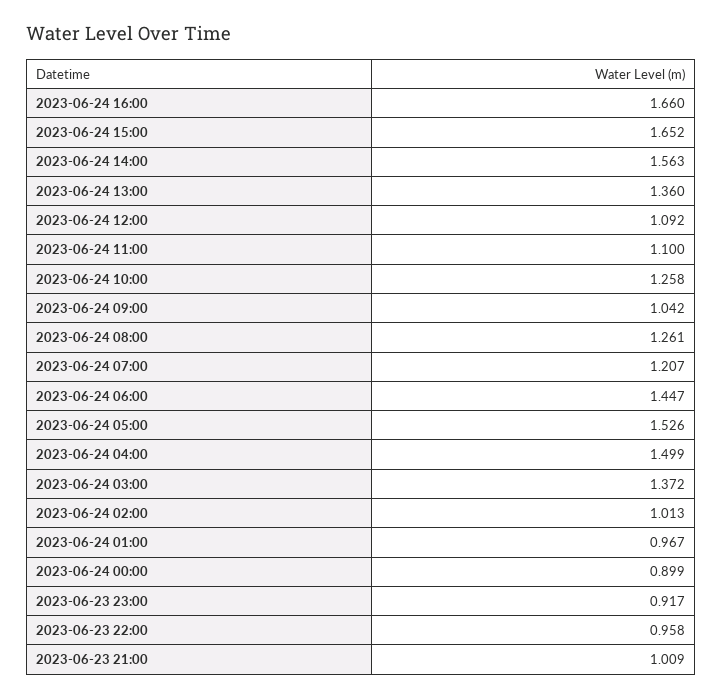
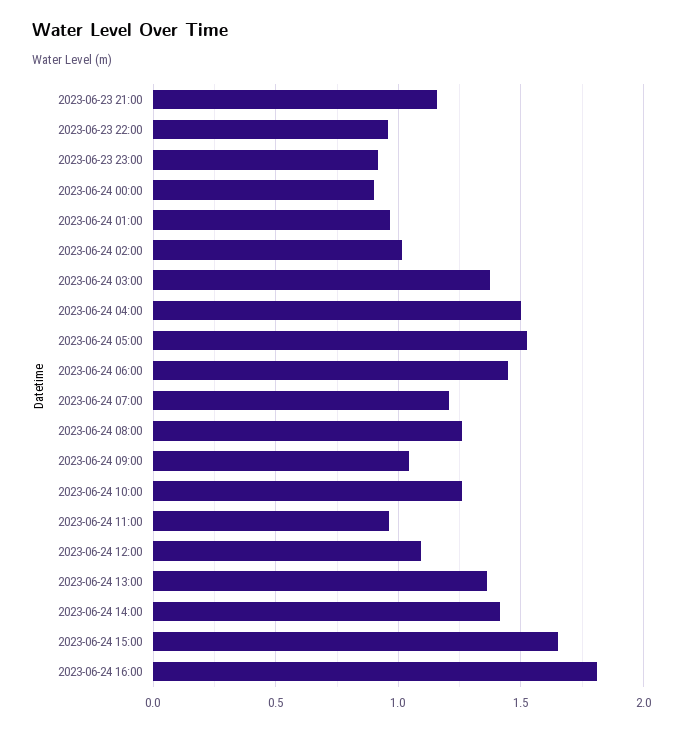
2023-06-24 16:00: 1.66 -> 1.8
2023-06-24 14:00: 1.563 -> 1.4
2023-06-24 11:00: 1.1 -> 0.95
2023-06-23 21:00: 1.009 -> 1.15

